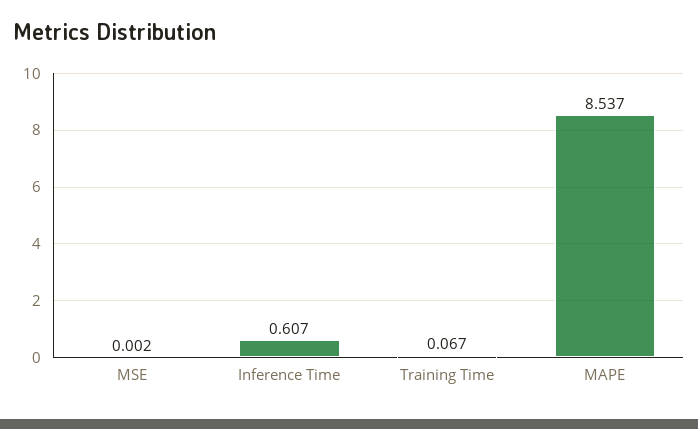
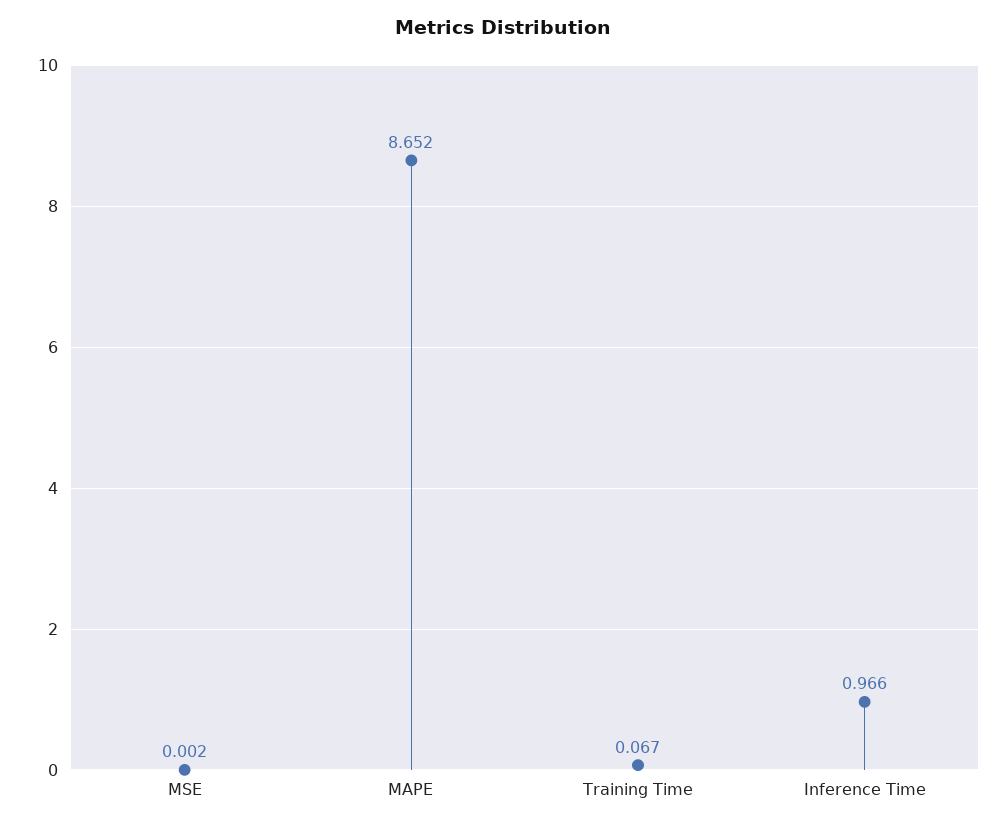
Inference Time: 0.607 -> 0.966
MAPE: 8.537 -> 8.652

